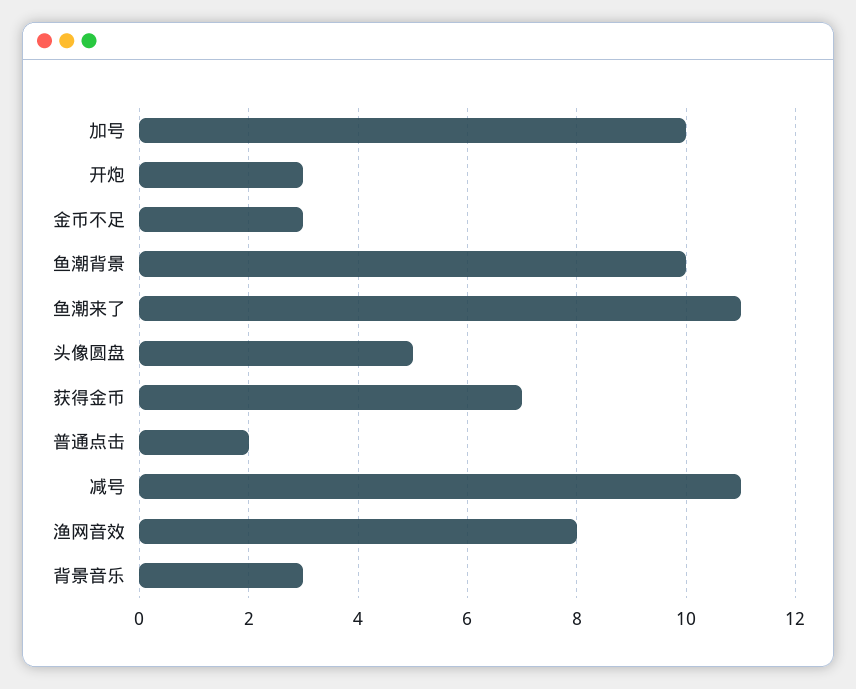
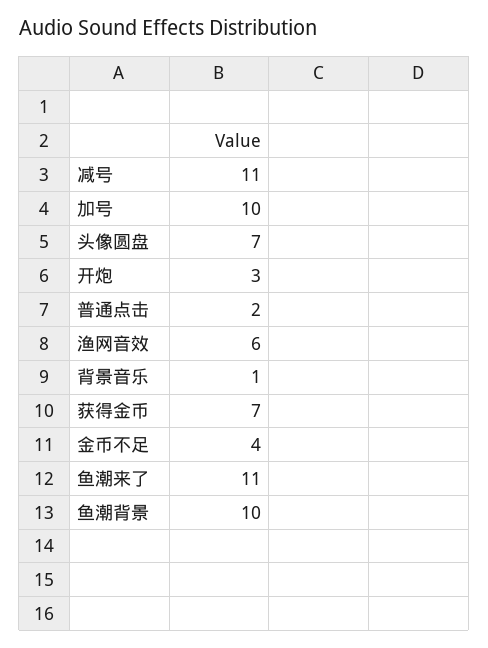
金币不足: 3 -> 4
头像圆盘: 5 -> 7
渔网音效: 8 -> 6
背景音乐: 3 -> 1

